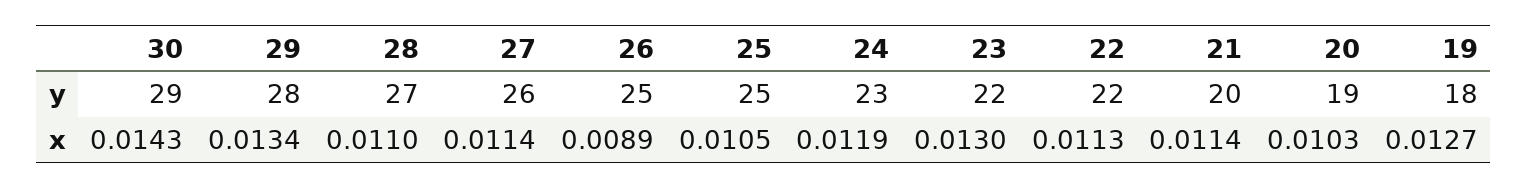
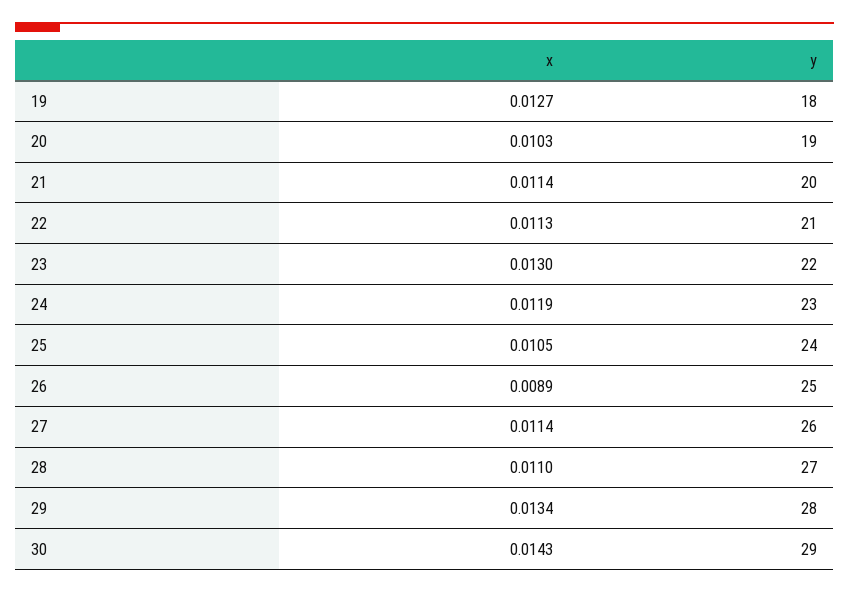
25, y: 25 -> 24
22, y: 22 -> 21

